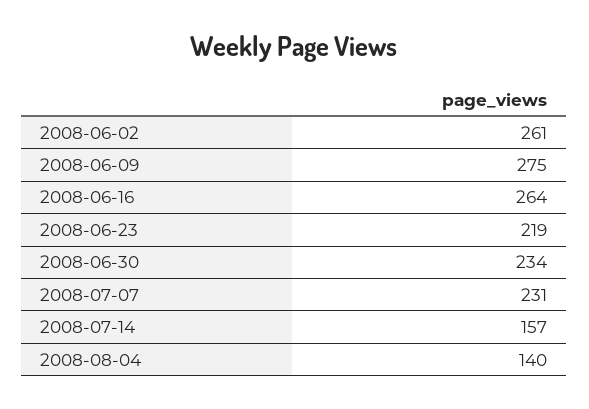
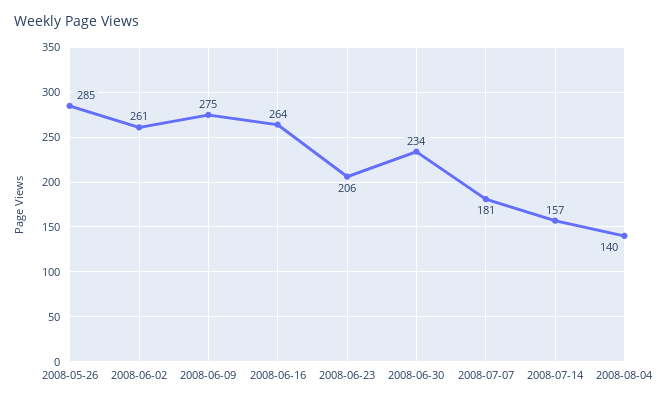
2008-06-23: 219 -> 206
2008-07-07: 231 -> 181
2008-05-26: none -> 285

